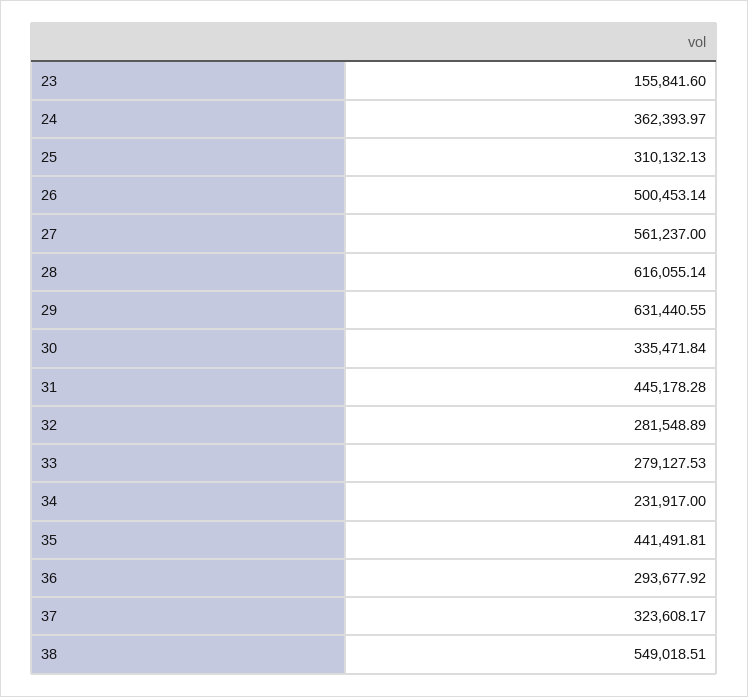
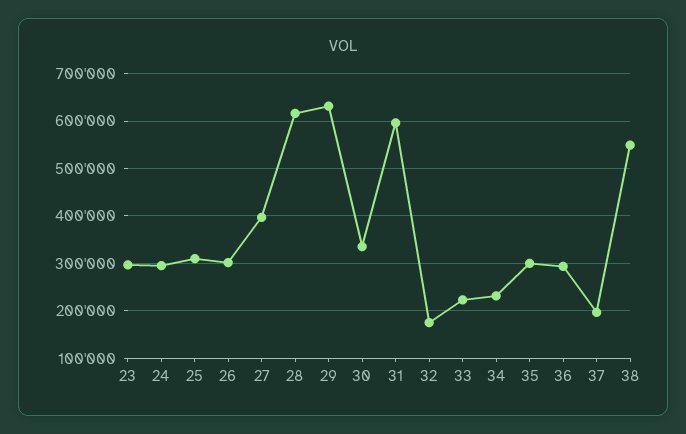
23: 155841.6 -> 300000
24: 362393.97 -> 300000
26: 500453.14 -> 300000
27: 561237 -> 400000
31: 445178.28 -> 600000
32: 281548.89 -> 180000
33: 279127.53 -> 220000
35: 441491.81 -> 300000
37: 323608.17 -> 200000

